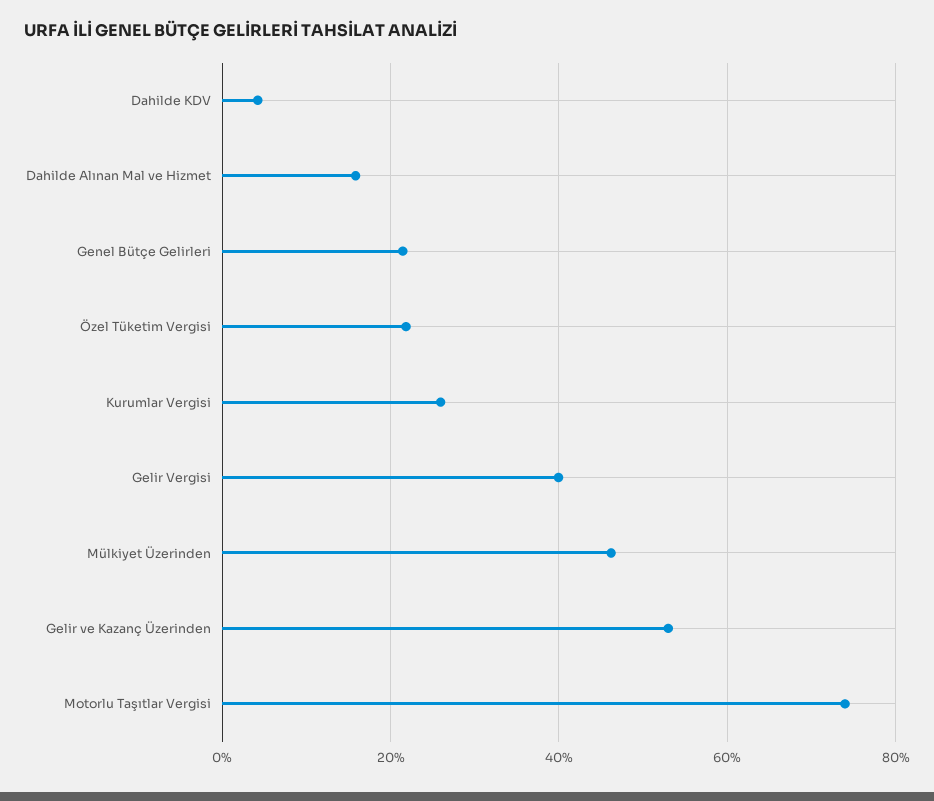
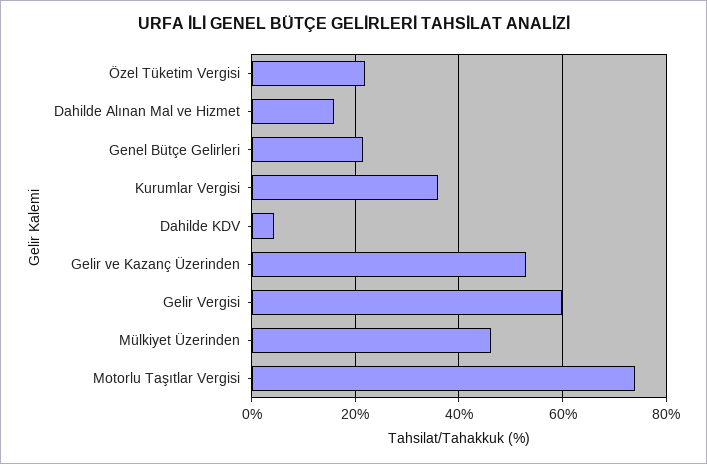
Kurumlar Vergisi: 26 -> 36
Gelir Vergisi: 40 -> 60

